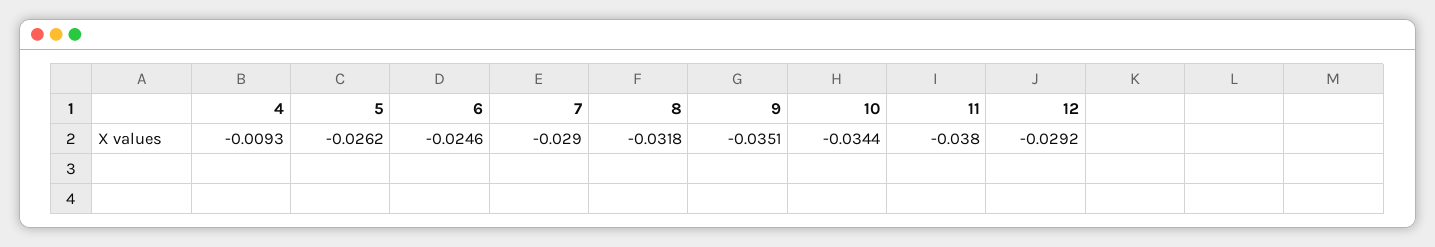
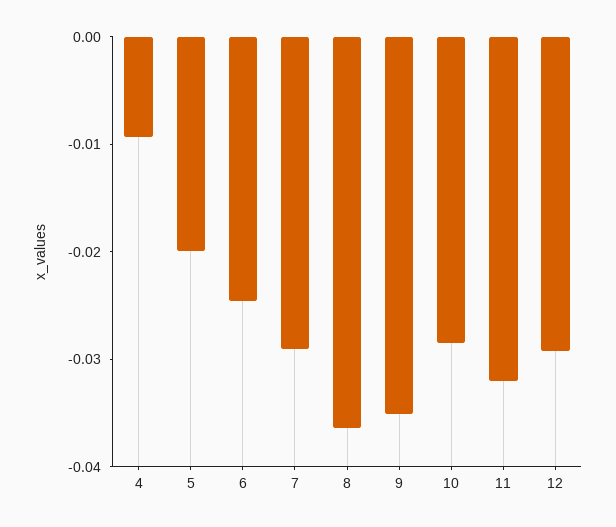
5: -0.0262 -> -0.02
8: -0.0318 -> -0.036
10: -0.0344 -> -0.028
11: -0.038 -> -0.032

